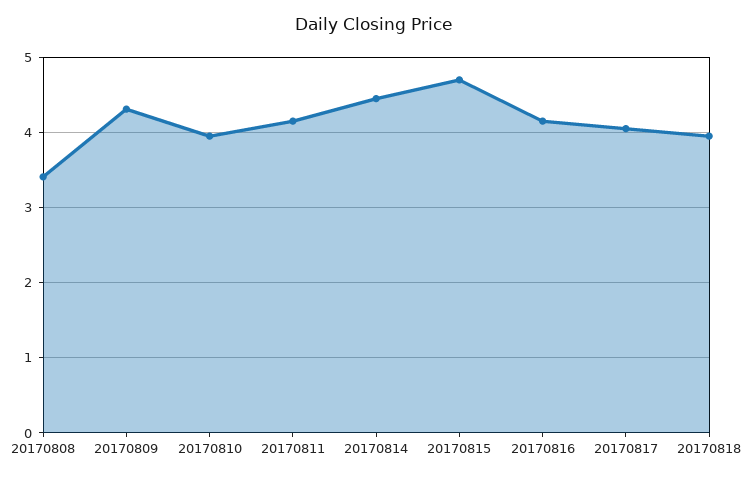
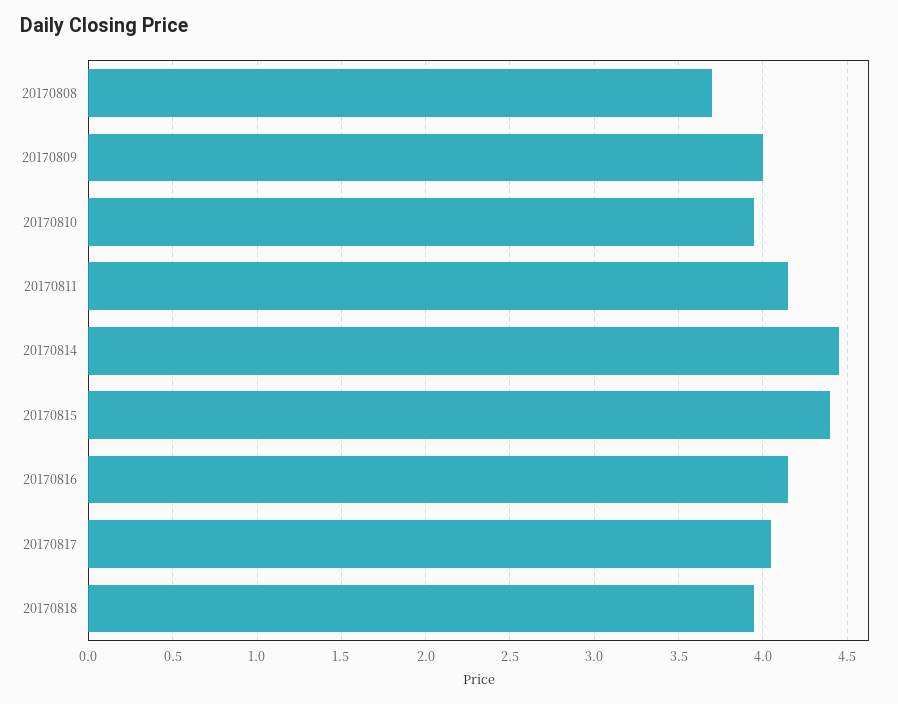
20170808: 3.4 -> 3.7
20170809: 4.3 -> 4
20170815: 4.7 -> 4.4

